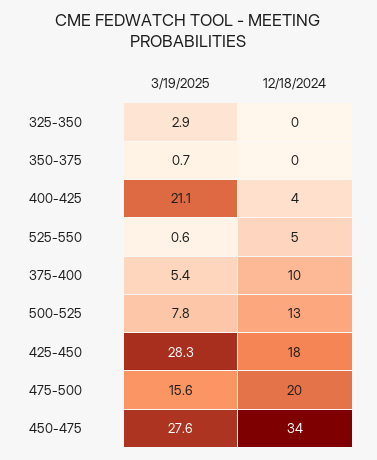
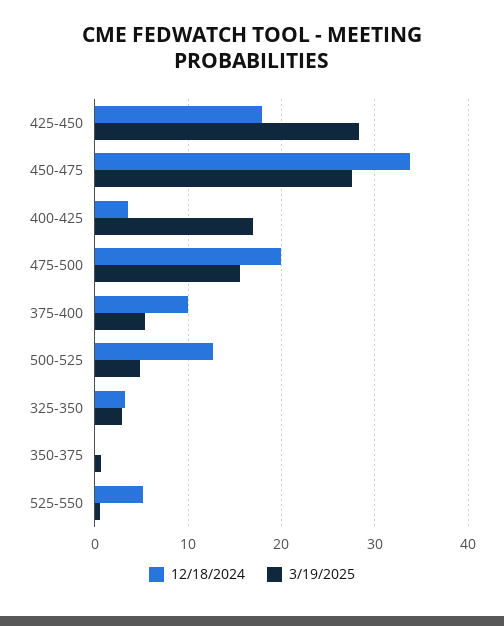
12/18/2024, 325-350: 0 -> 3
3/19/2025, 400-425: 21.1 -> 17
3/19/2025, 500-525: 7.8 -> 5

